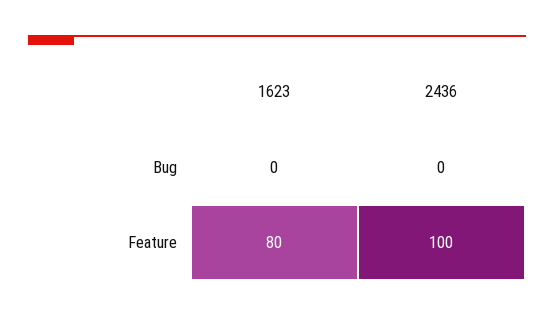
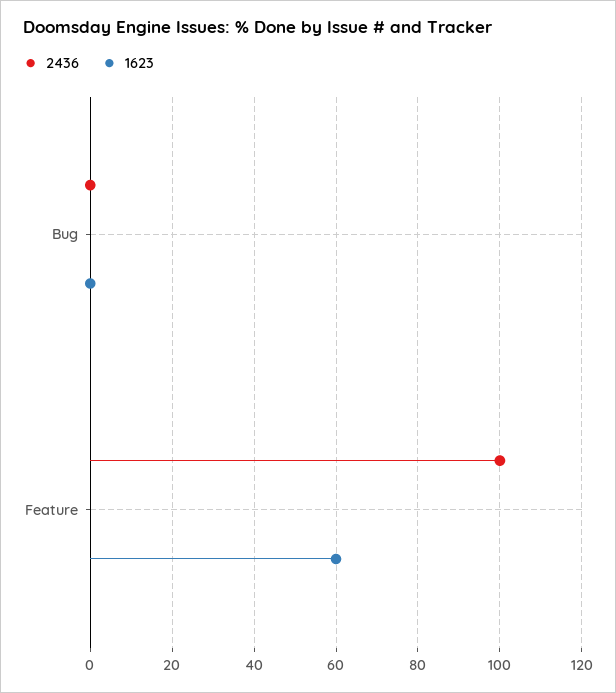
1623, Feature: 80 -> 60

